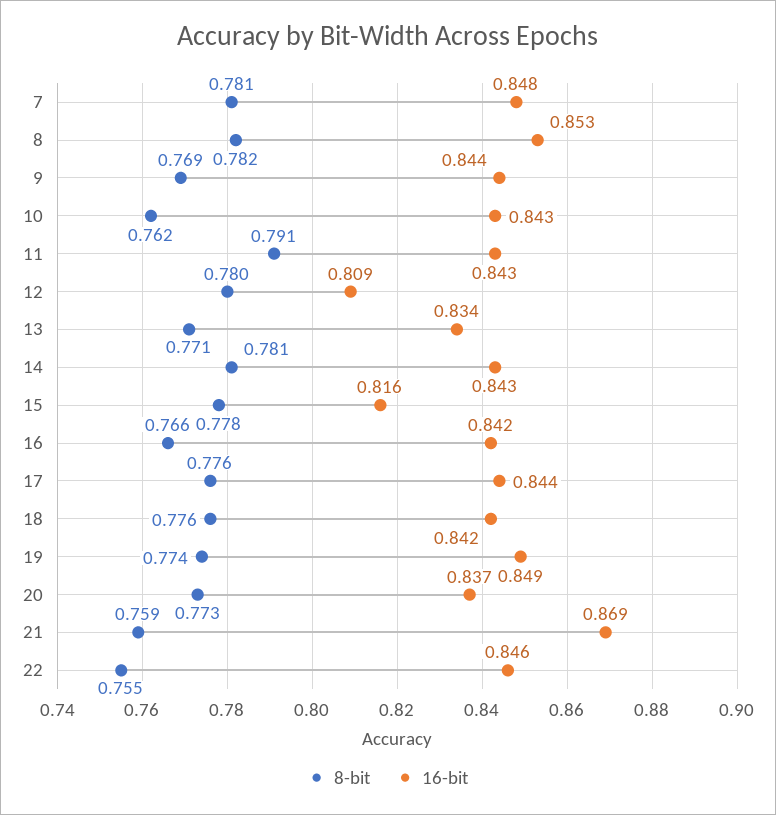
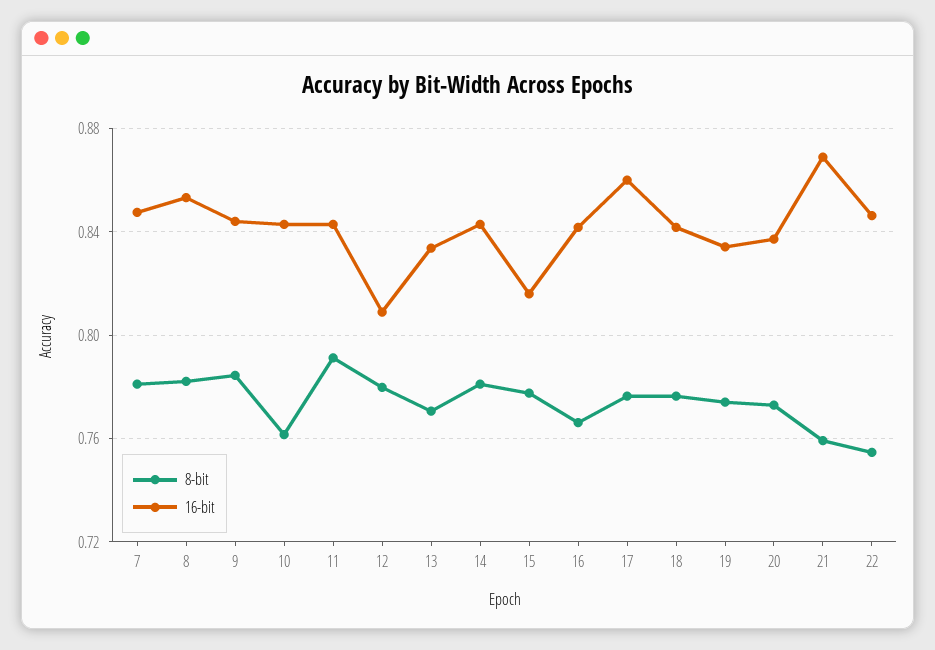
8-bit, 9: 0.769 -> 0.785
16-bit, 17: 0.844 -> 0.86
16-bit, 19: 0.849 -> 0.835

